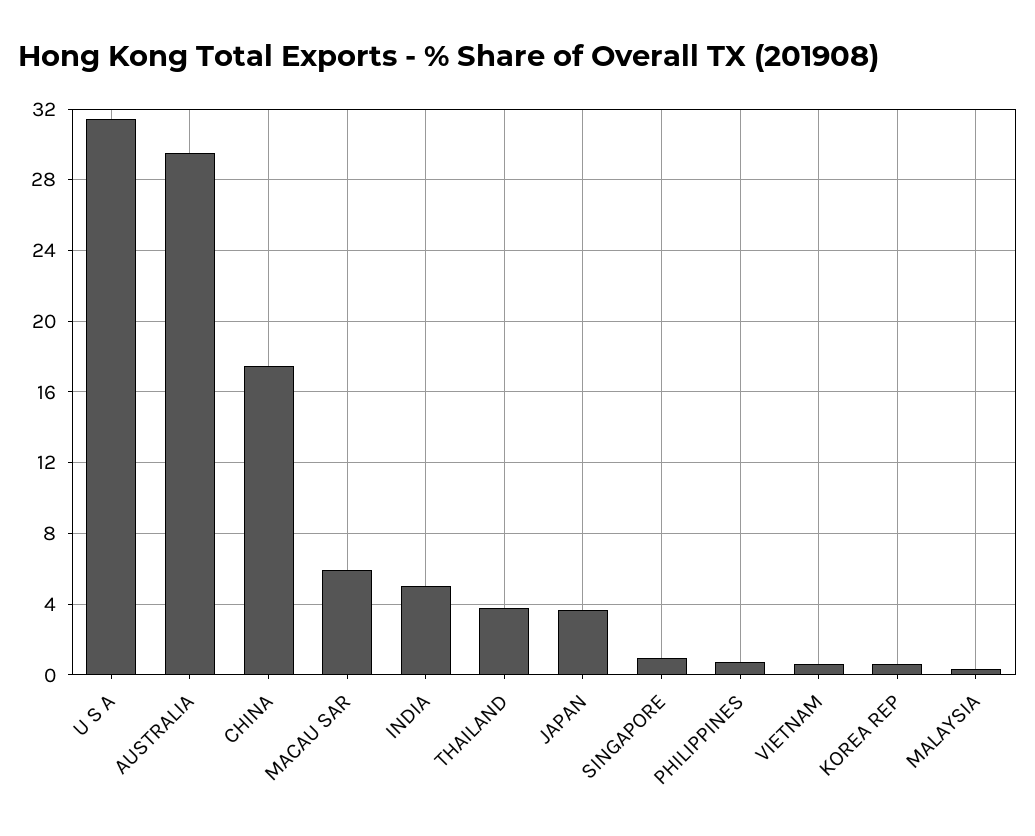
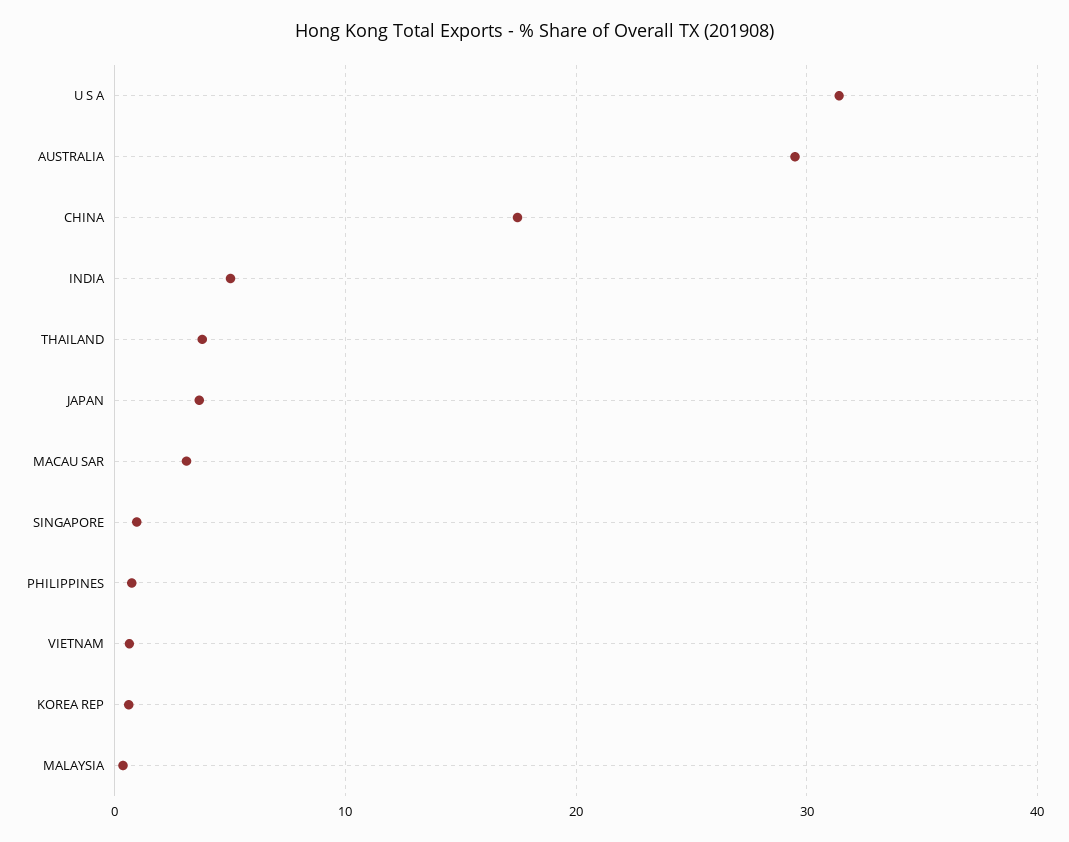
MACAU SAR: 6 -> 3

